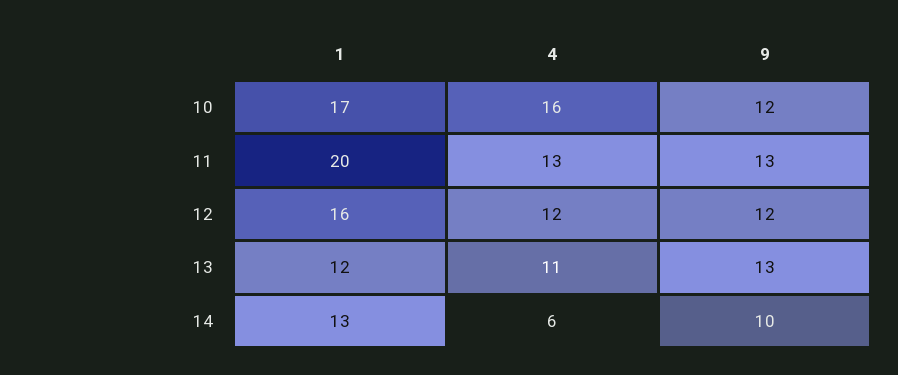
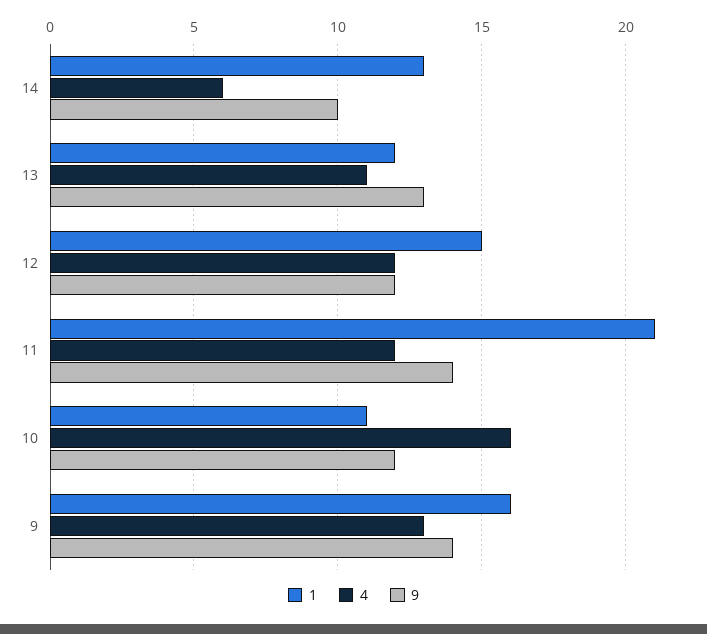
1, 10: 17 -> 11
1, 11: 20 -> 21
4, 11: 13 -> 12
9, 11: 13 -> 14
1, 12: 16 -> 15
1, 9: none -> 16
4, 9: none -> 13
9, 9: none -> 14

